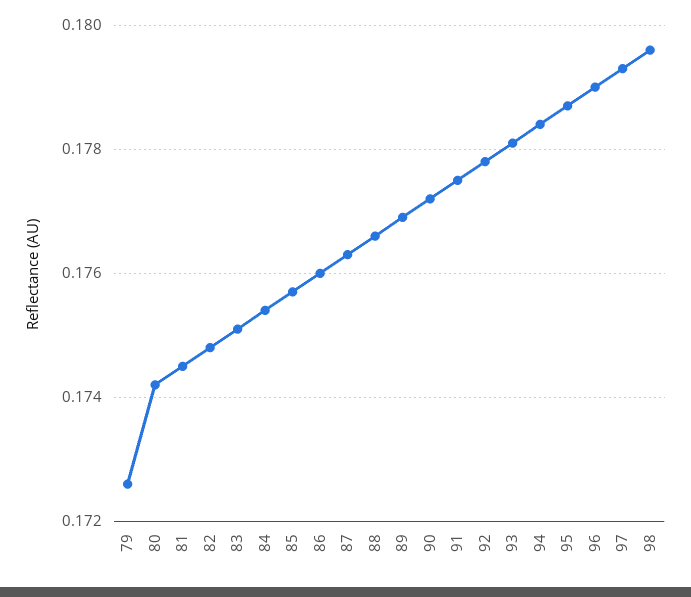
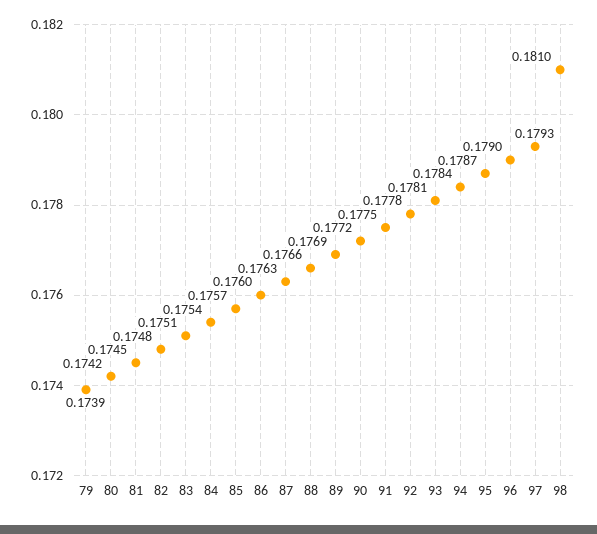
79: 0.1725 -> 0.1739
98: 0.1795 -> 0.181

